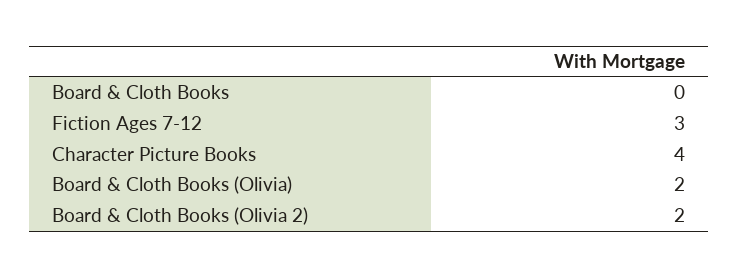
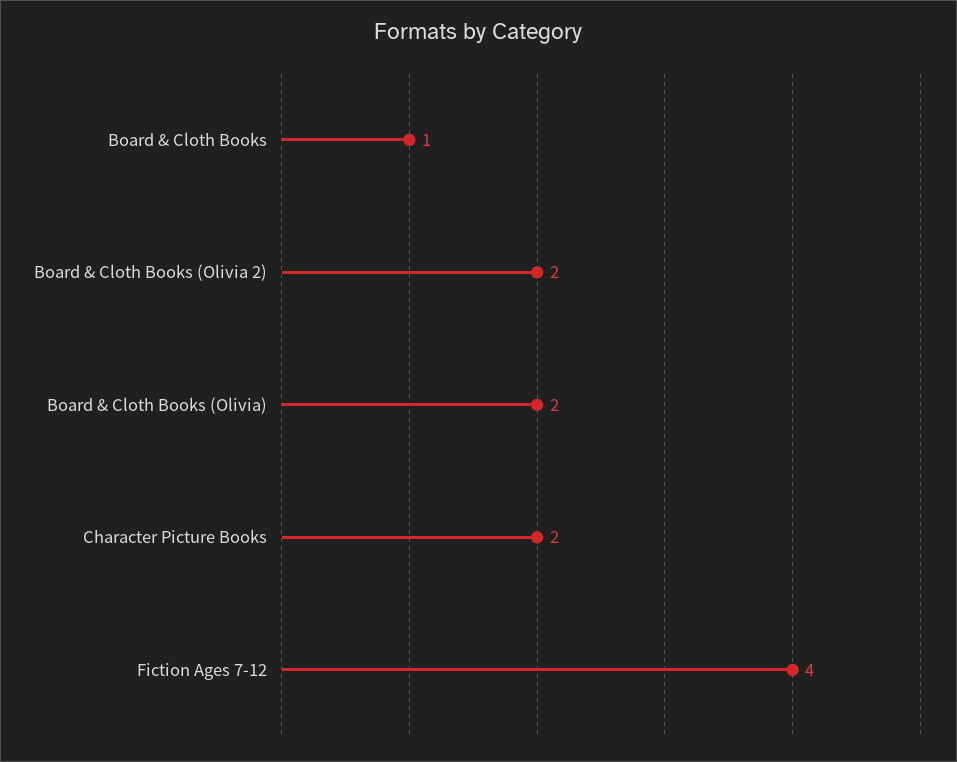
Board & Cloth Books: 0 -> 1
Fiction Ages 7-12: 3 -> 4
Character Picture Books: 4 -> 2

